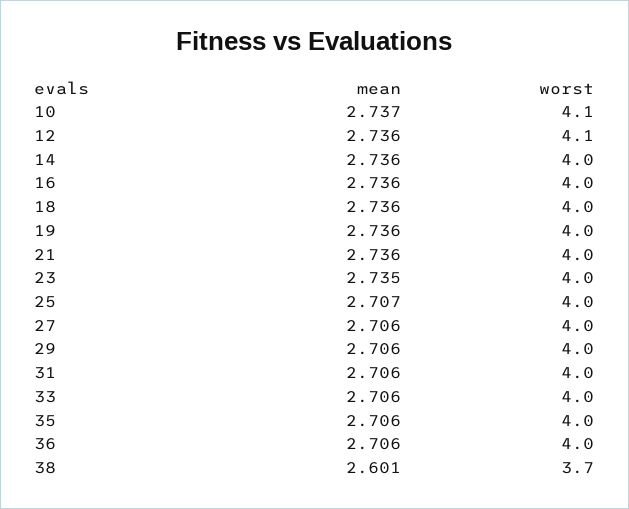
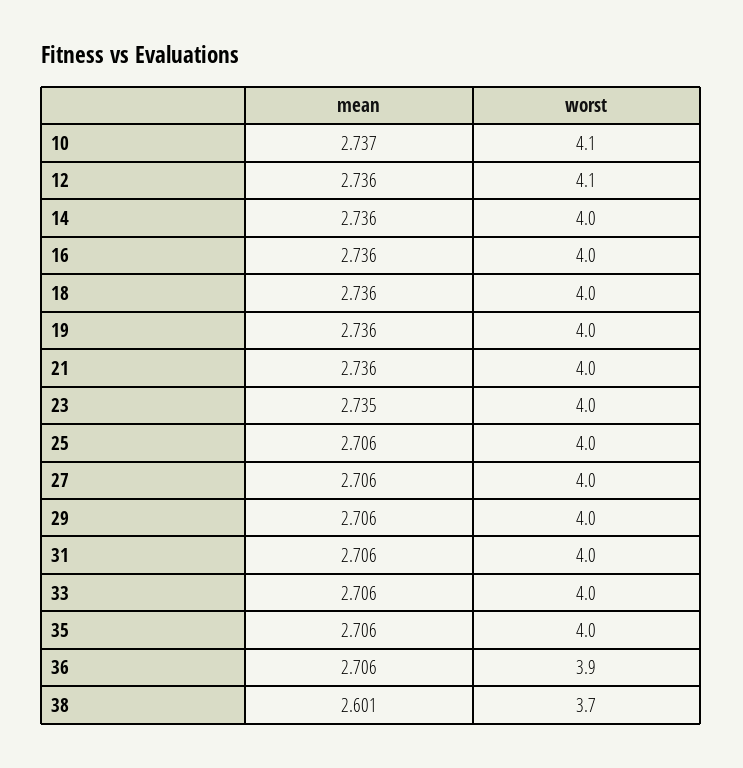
mean, 25: 2.707 -> 2.706
worst, 36: 4 -> 3.9

